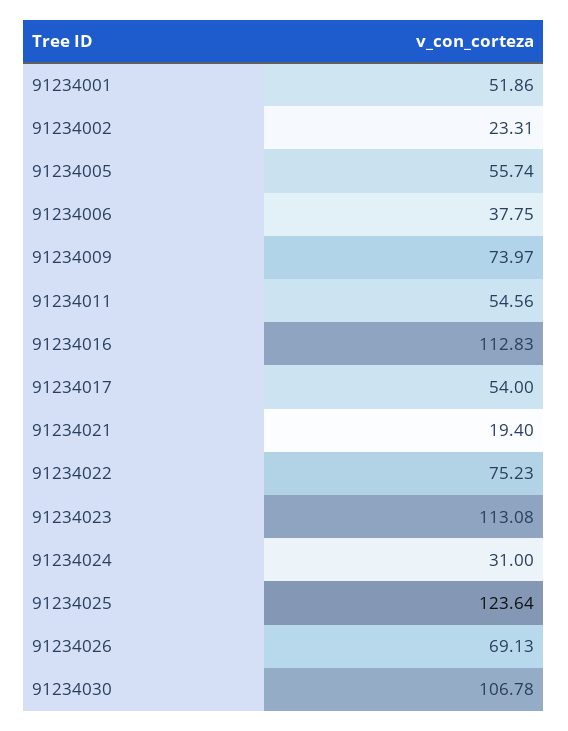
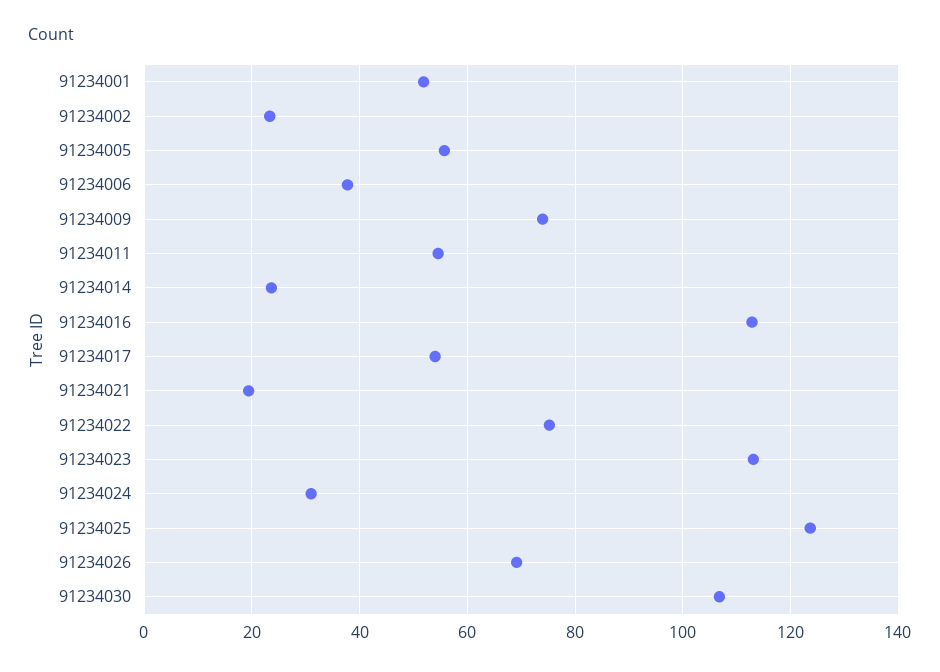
91234014: none -> 24

